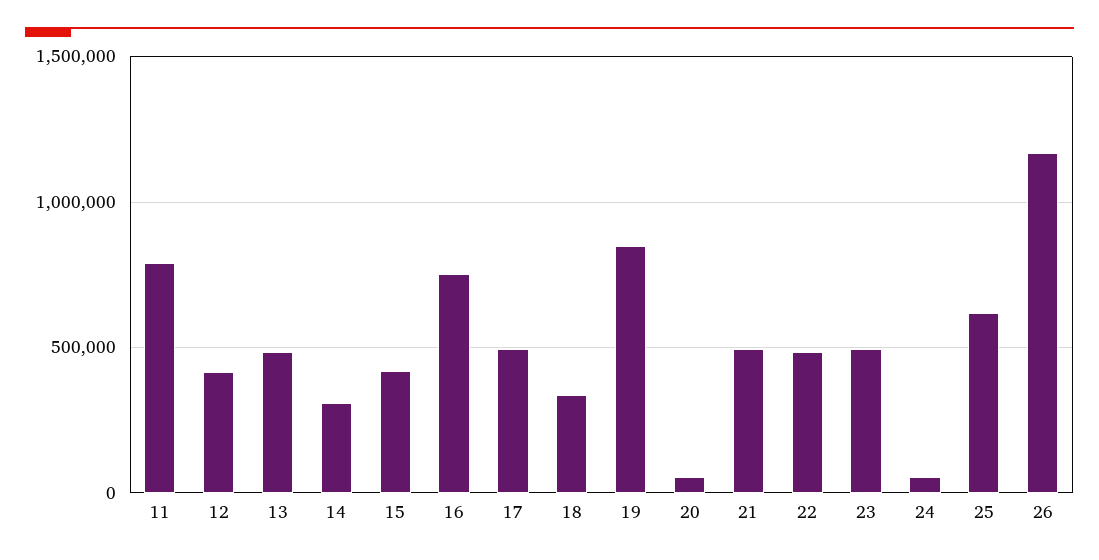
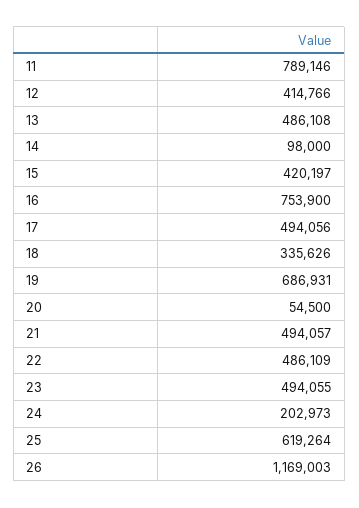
14: 300000 -> 98000
19: 850000 -> 686931
24: 50000 -> 202973

